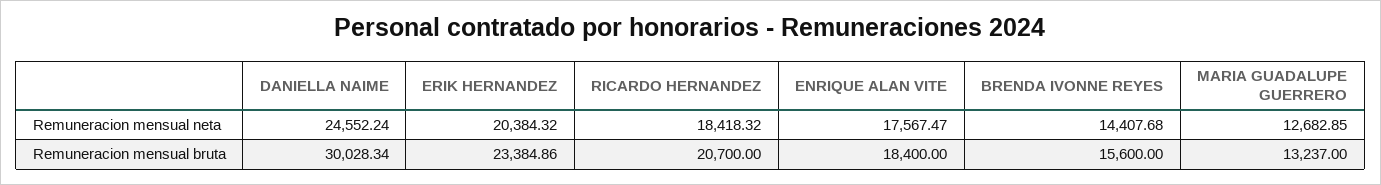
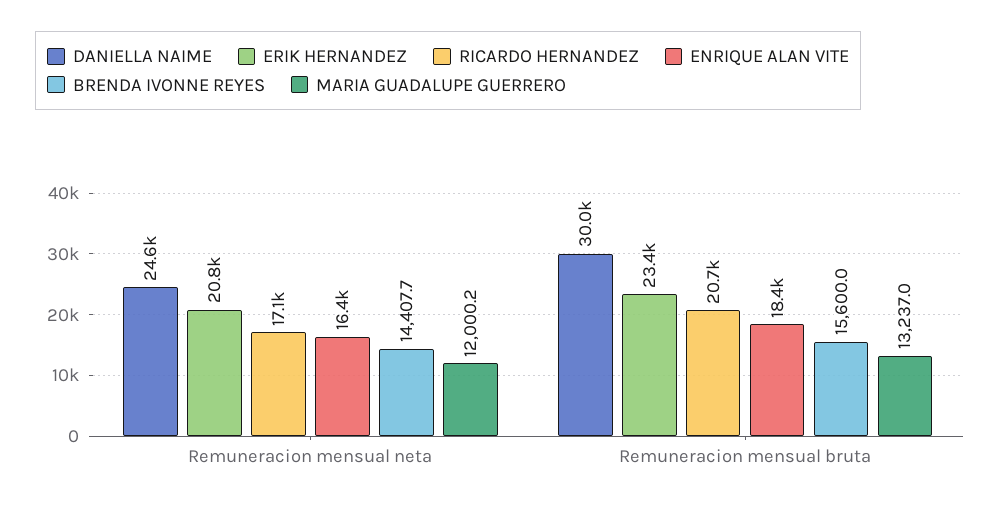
ERIK HERNANDEZ, Remuneracion mensual neta: 20384.32 -> 20800
RICARDO HERNANDEZ, Remuneracion mensual neta: 18418.32 -> 17100
ENRIQUE ALAN VITE, Remuneracion mensual neta: 17567.47 -> 16400
MARIA GUADALUPE GUERRERO, Remuneracion mensual neta: 12682.85 -> 12000.2

